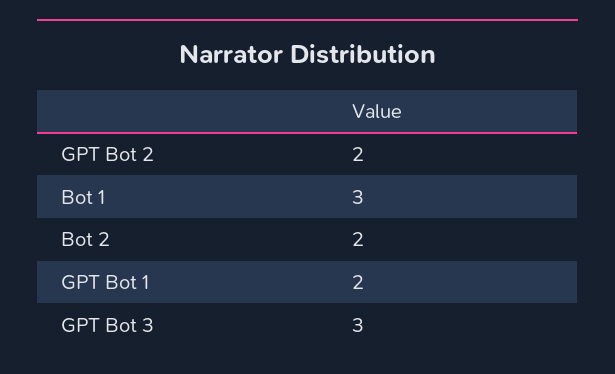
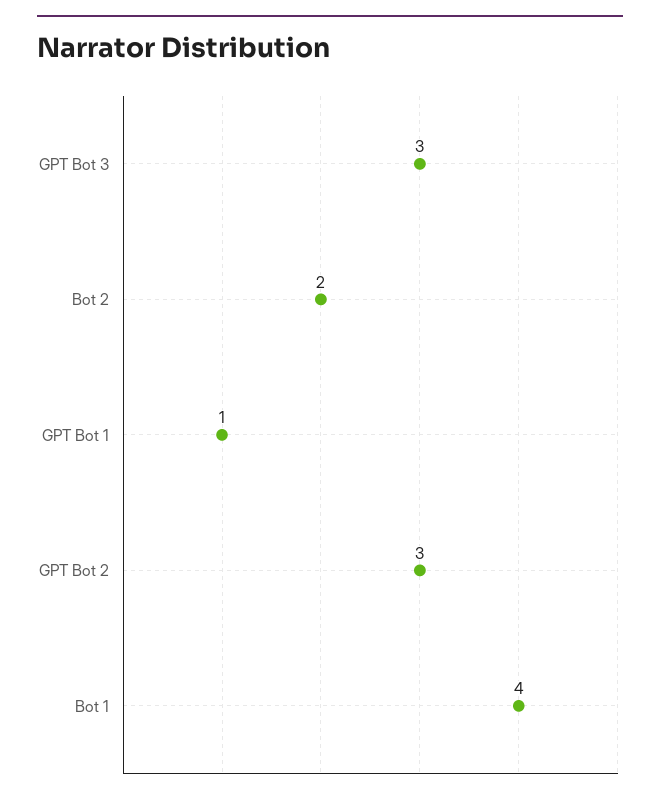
GPT Bot 2: 2 -> 3
Bot 1: 3 -> 4
GPT Bot 1: 2 -> 1

